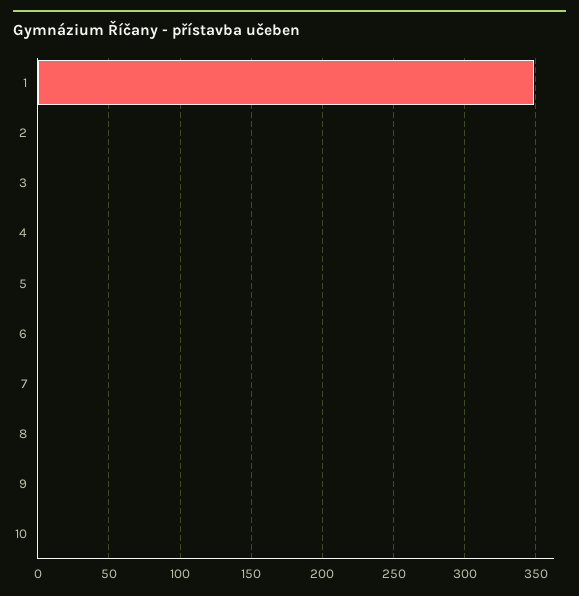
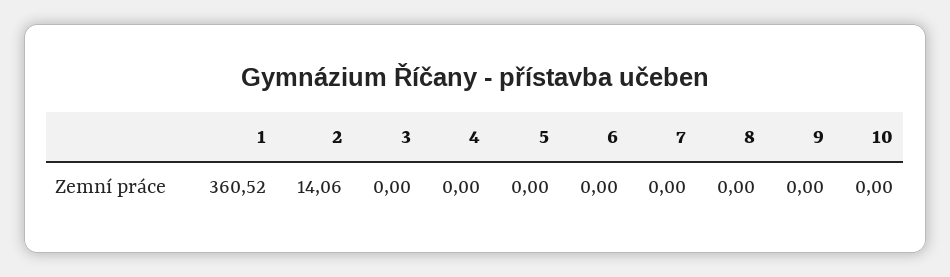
1: 350 -> 360.52
2: 0 -> 14.06

